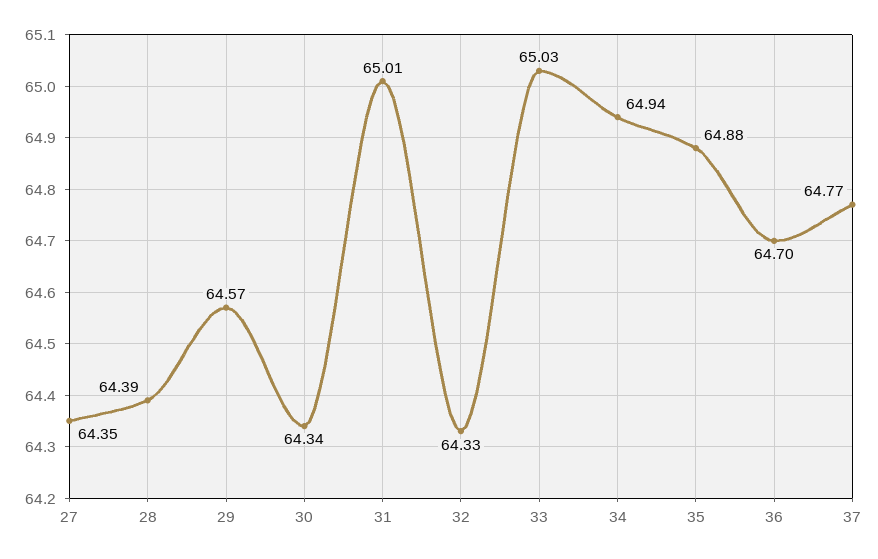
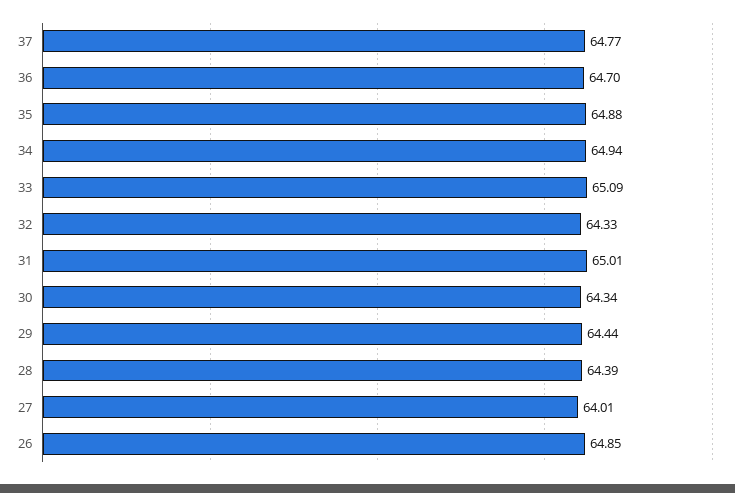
27: 64.35 -> 64.01
29: 64.57 -> 64.44
33: 65.03 -> 65.09
26: none -> 64.85

